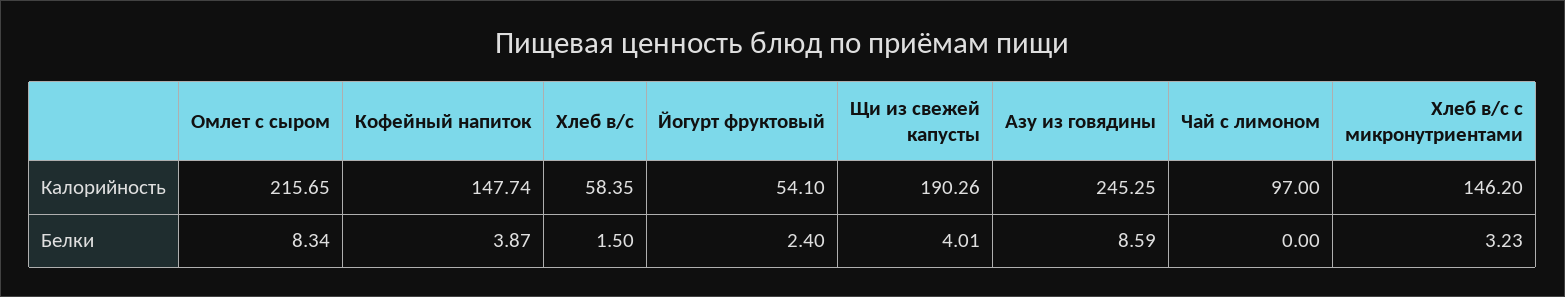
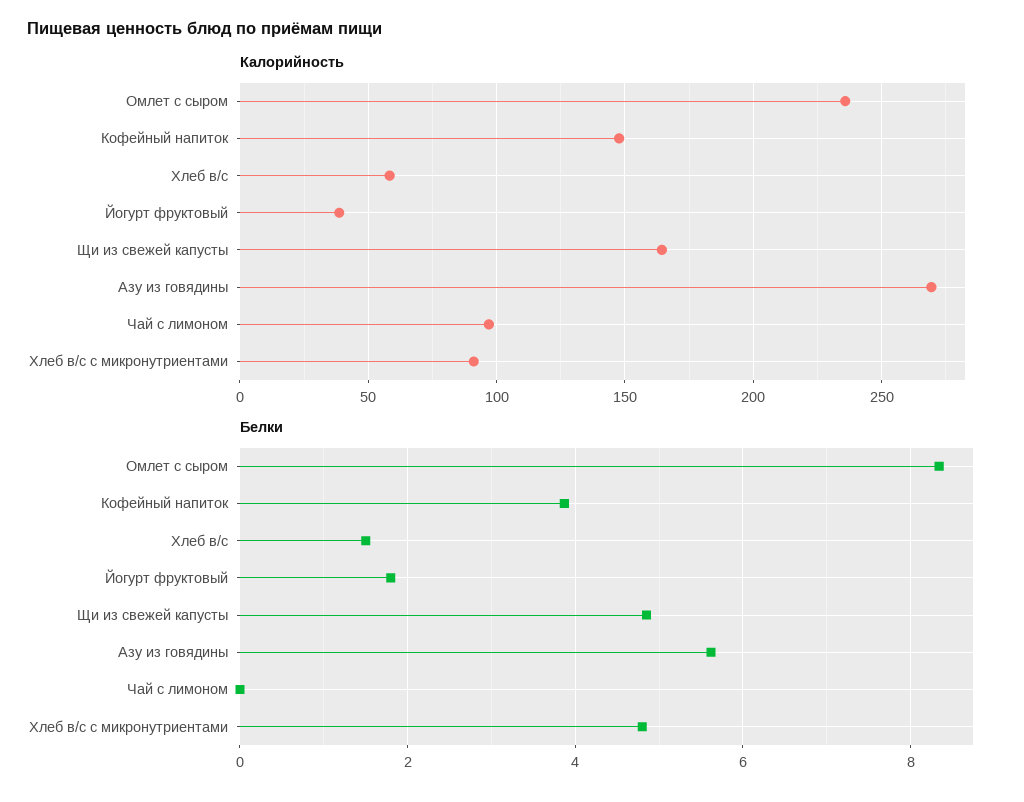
Калорийность, Омлет с сыром: 215.65 -> 235
Калорийность, Йогурт фруктовый: 54.1 -> 40
Калорийность, Щи из свежей капусты: 190.26 -> 165
Калорийность, Азу из говядины: 245.25 -> 270
Калорийность, Хлеб в/с с микронутриентами: 146.2 -> 90
Белки, Йогурт фруктовый: 2.4 -> 1.8
Белки, Щи из свежей капусты: 4.01 -> 4.8
Белки, Азу из говядины: 8.59 -> 5.6
Белки, Хлеб в/с с микронутриентами: 3.23 -> 4.8

